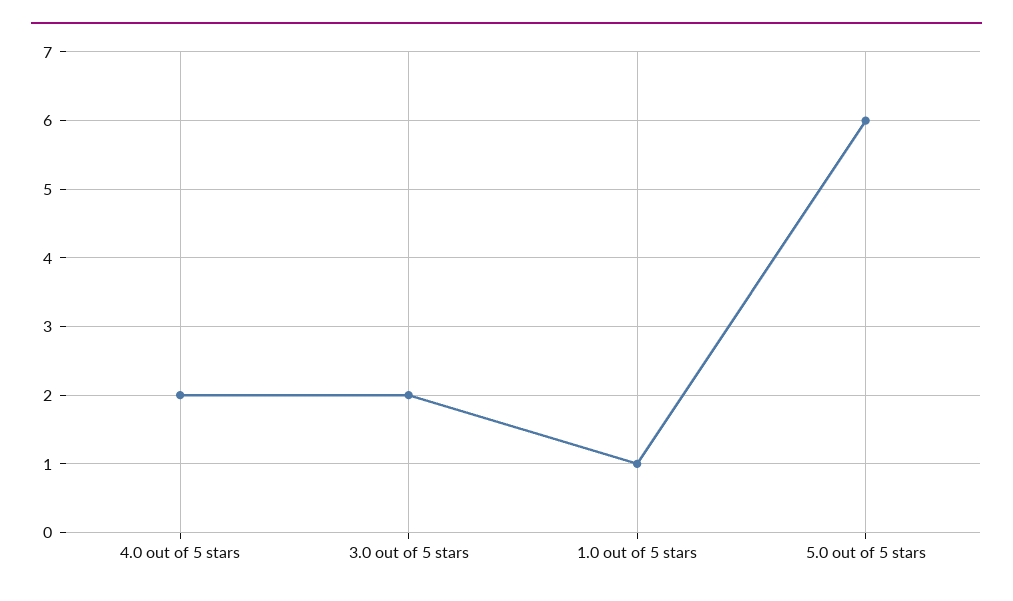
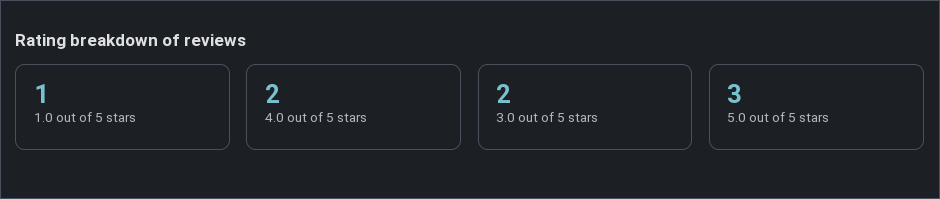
5.0 out of 5 stars: 6 -> 3

